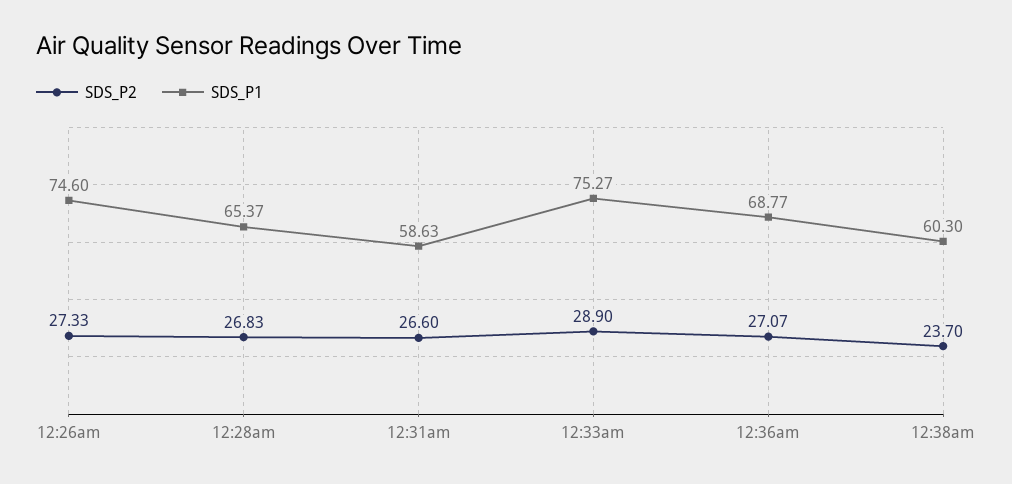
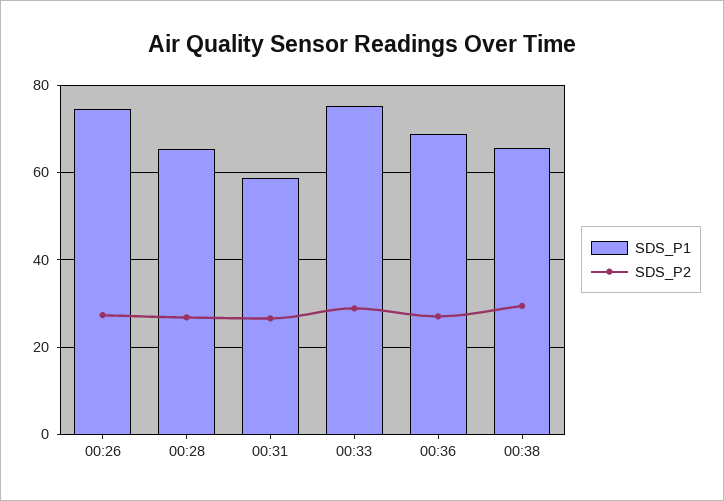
SDS_P2, 12:38am: 23.7 -> 30
SDS_P1, 12:38am: 60.3 -> 66

